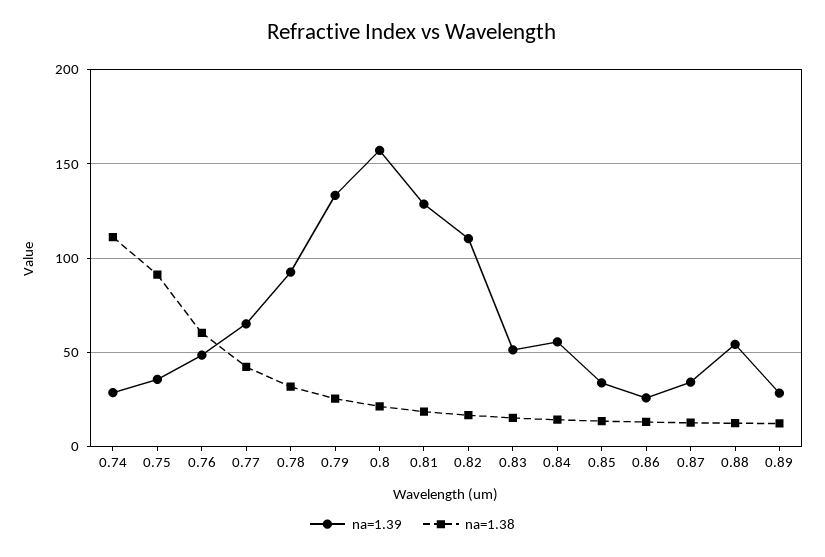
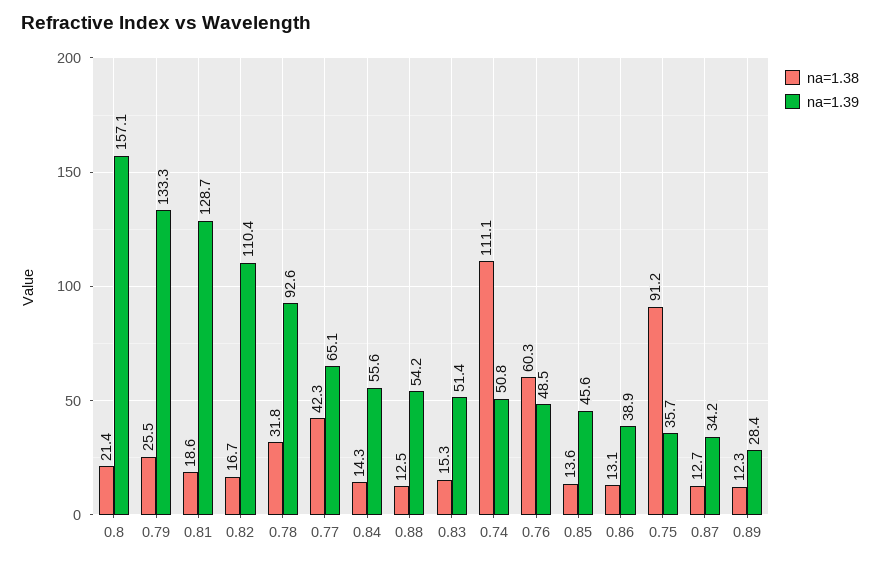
na=1.39, 0.74: 30 -> 50.8
na=1.39, 0.85: 35 -> 45.6
na=1.39, 0.86: 25 -> 38.9

